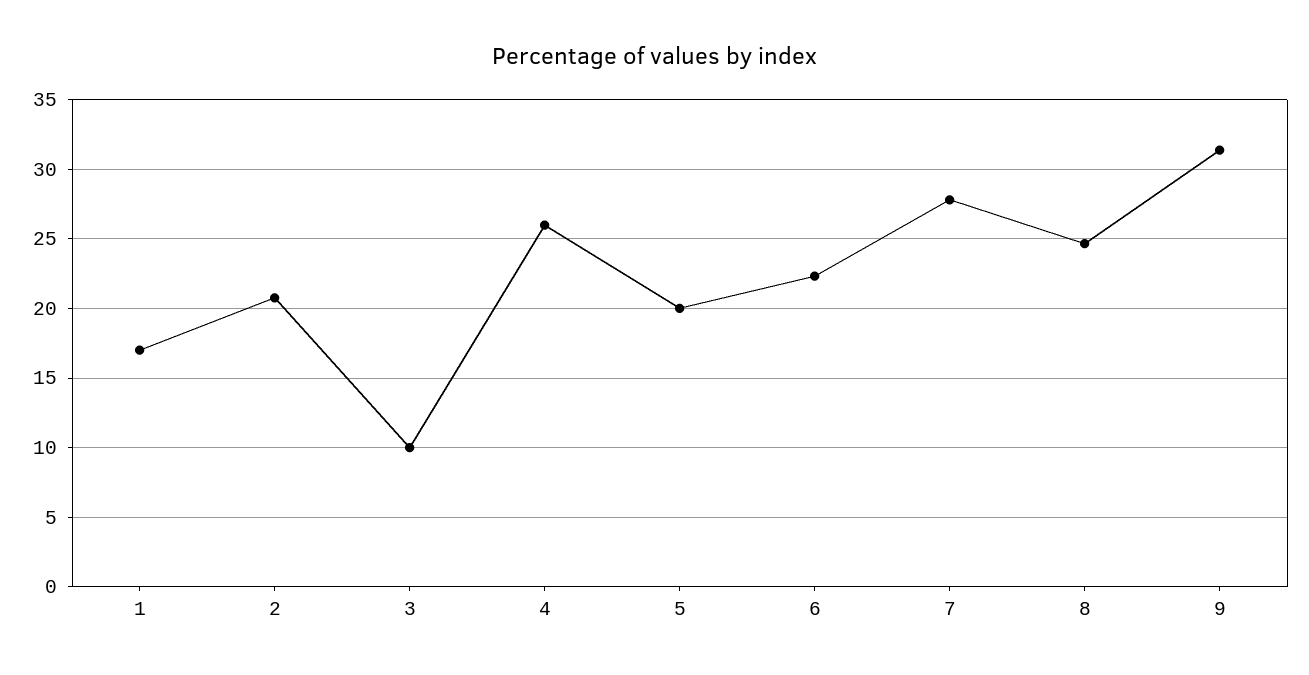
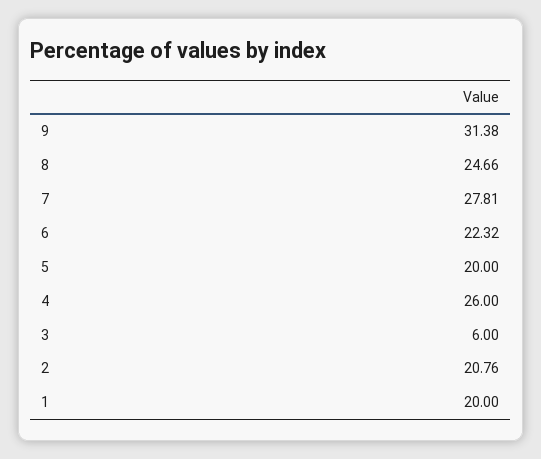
1: 17 -> 20
3: 10 -> 6

